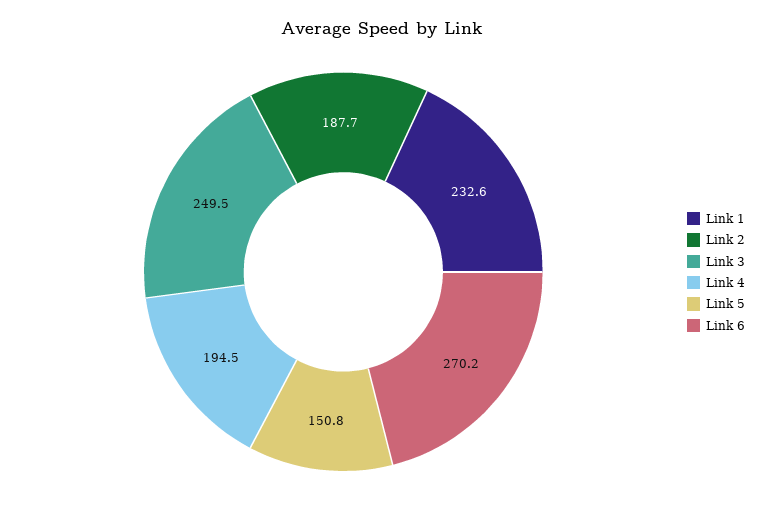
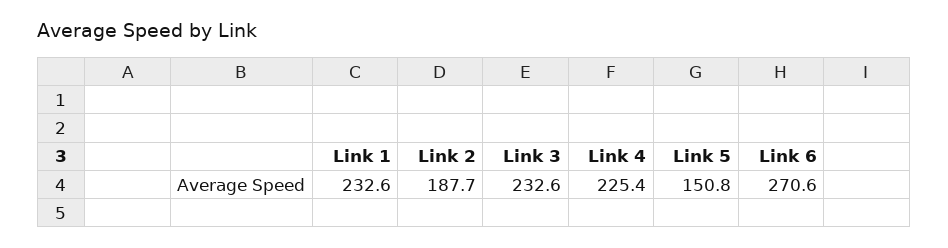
Link 3: 249.5 -> 232.6
Link 4: 194.5 -> 225.4
Link 6: 270.2 -> 270.6

